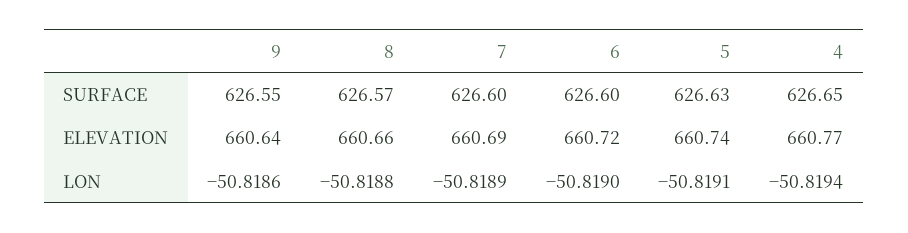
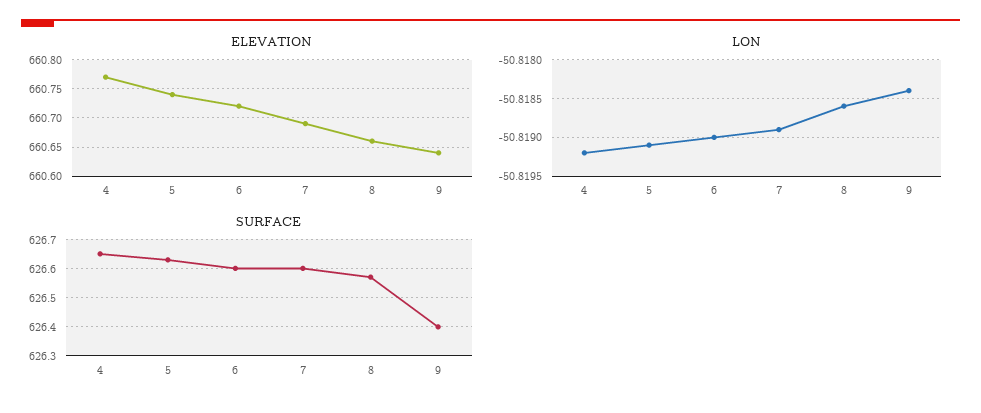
SURFACE, 9: 626.55 -> 626.4
LON, 9: -50.8186 -> -50.8184
LON, 8: -50.8188 -> -50.8186
LON, 4: -50.8194 -> -50.8192

